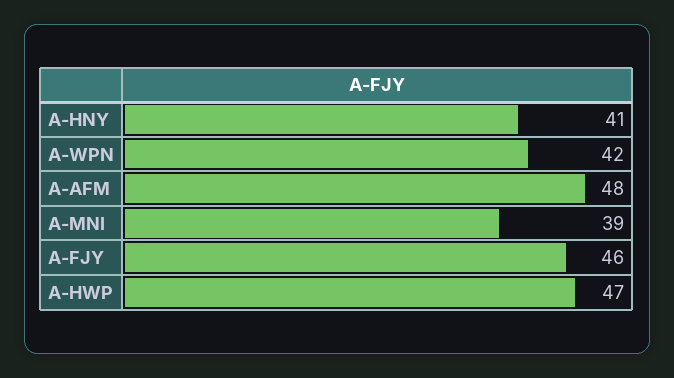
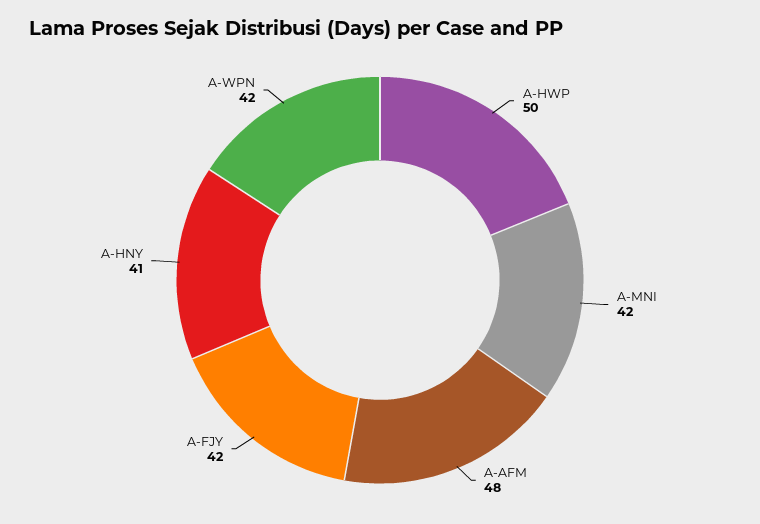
A-MNI: 39 -> 42
A-FJY: 46 -> 42
A-HWP: 47 -> 50

